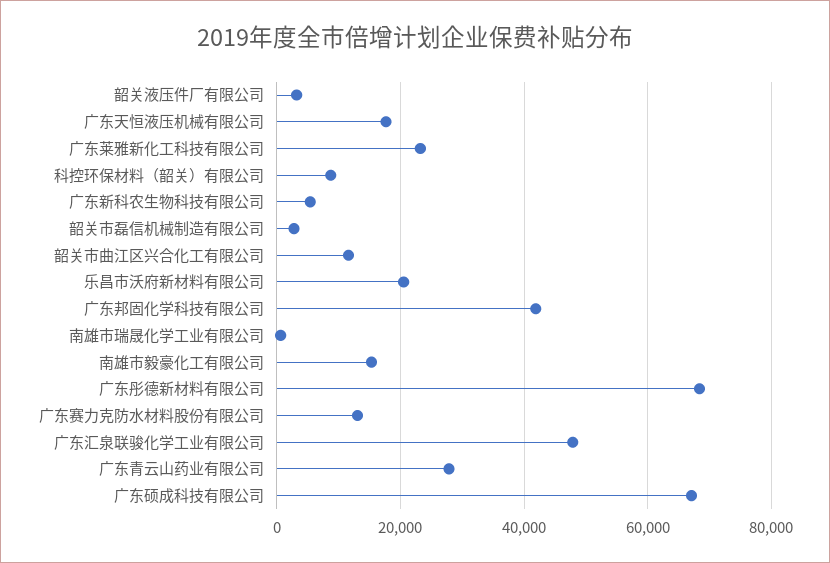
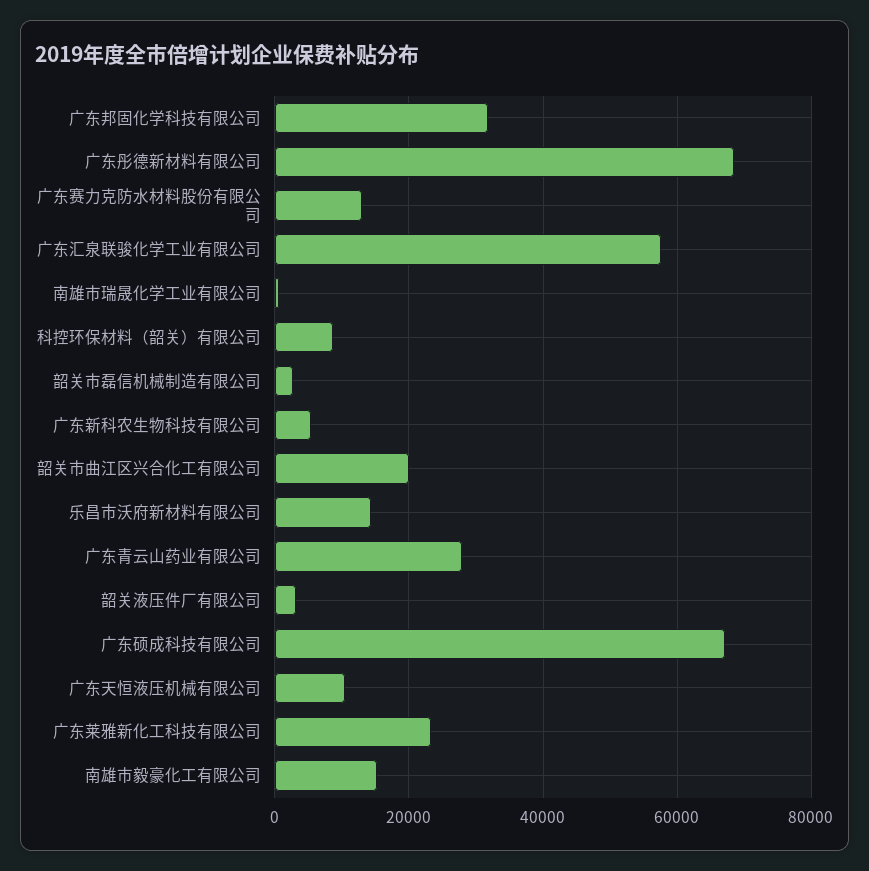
广东天恒液压机械有限公司: 18000 -> 10000
韶关市曲江区兴合化工有限公司: 12000 -> 20000
乐昌市沃府新材料有限公司: 20000 -> 14000
广东邦固化学科技有限公司: 42000 -> 32000
广东汇泉联骏化学工业有限公司: 48000 -> 58000

